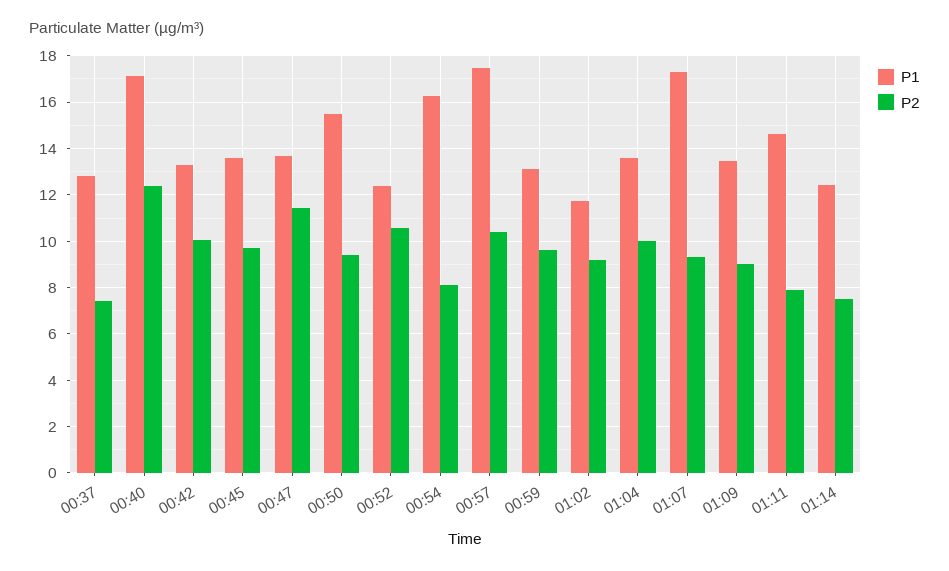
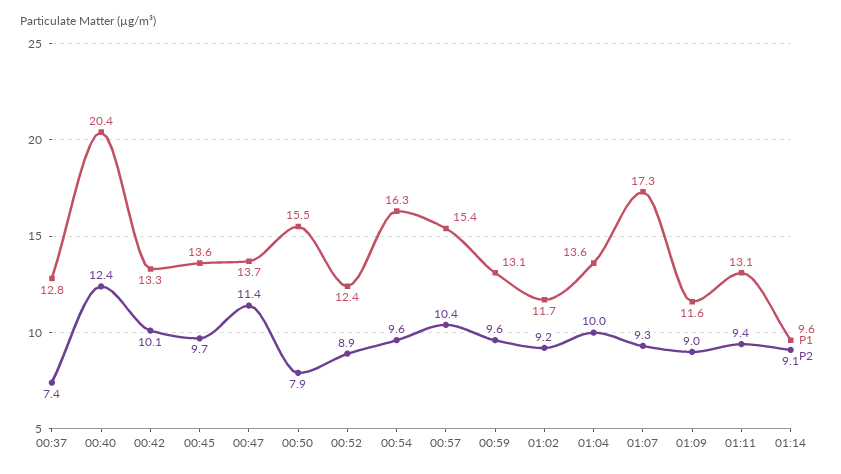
P1, 00:40: 17 -> 20.4
P2, 00:50: 9.5 -> 7.9
P2, 00:52: 10.5 -> 8.9
P2, 00:54: 8 -> 9.6
P1, 00:57: 17.5 -> 15.4
P1, 01:09: 13.5 -> 11.6
P1, 01:11: 14.5 -> 13.1
P2, 01:11: 8 -> 9.4
P1, 01:14: 12.5 -> 9.6
P2, 01:14: 7.5 -> 9.1

